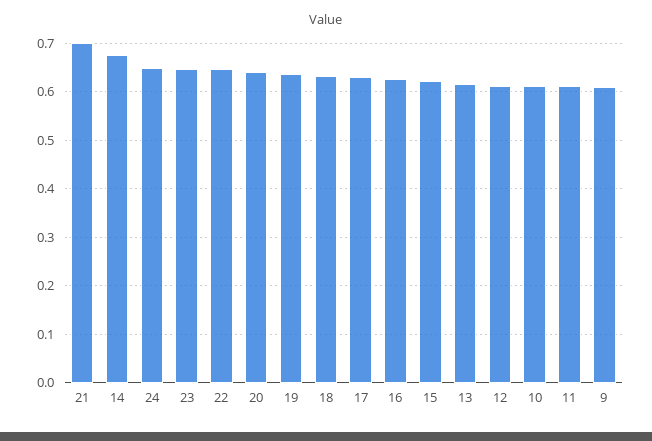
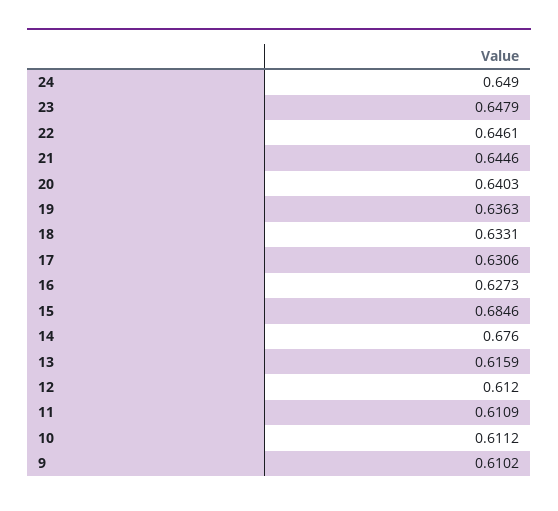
21: 0.7 -> 0.6446
15: 0.62 -> 0.6846

